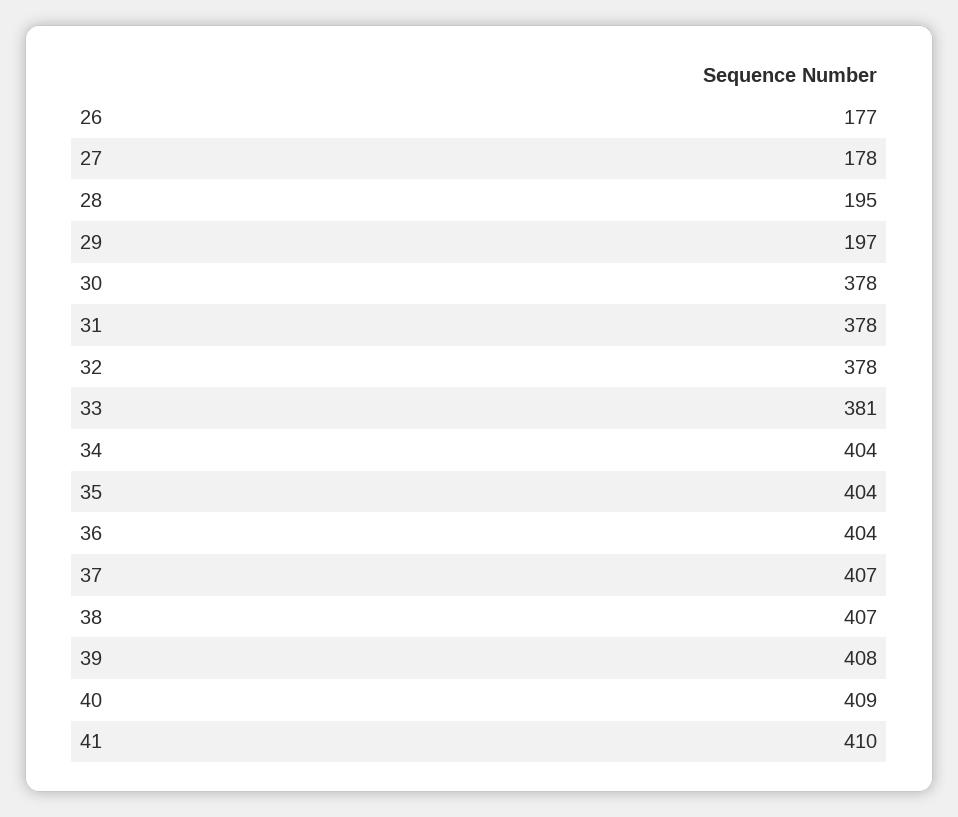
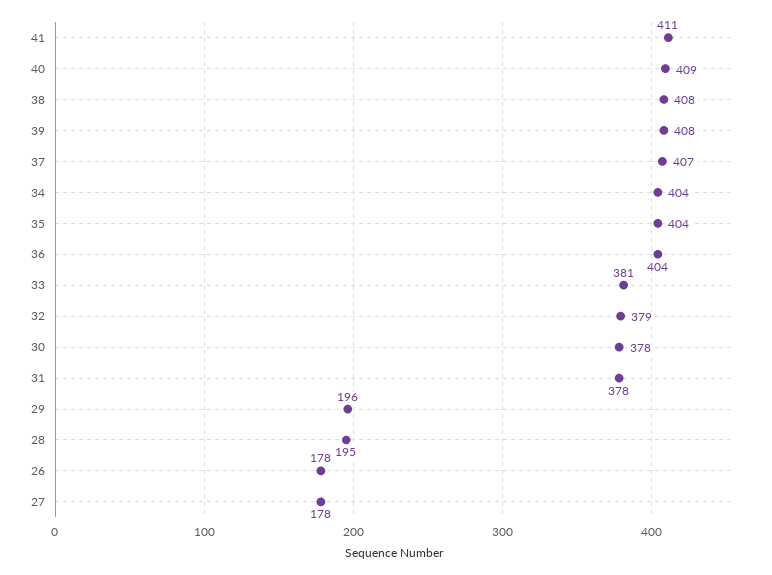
26: 177 -> 178
29: 197 -> 196
32: 378 -> 379
38: 407 -> 408
41: 410 -> 411

